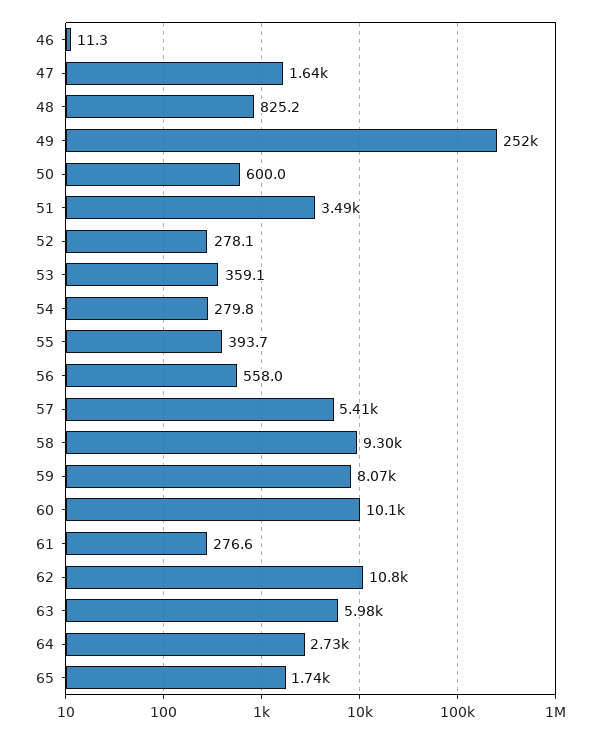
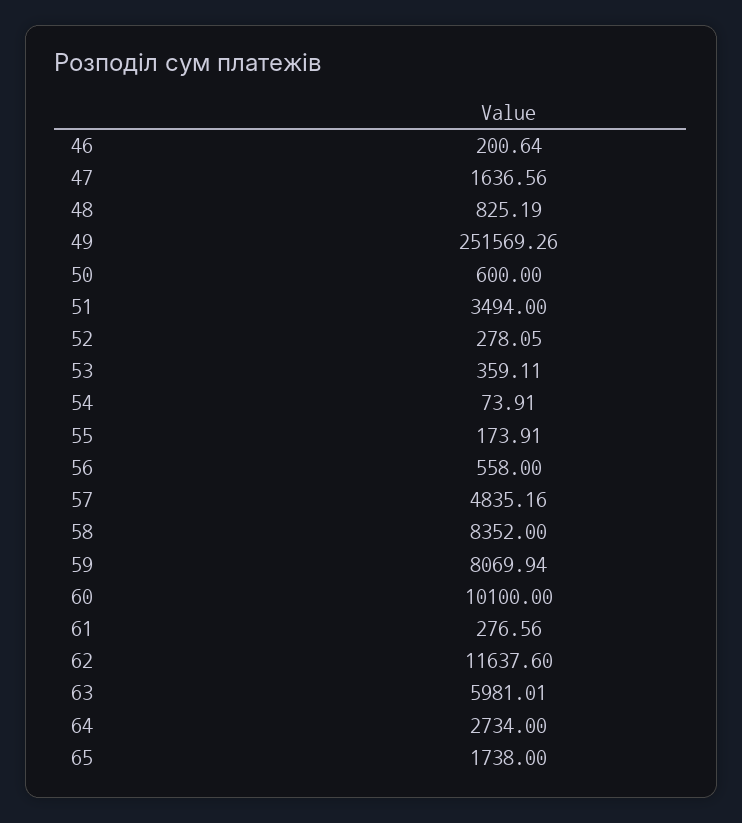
46: 11.3 -> 200.64
54: 279.8 -> 73.91
55: 393.7 -> 173.91
57: 5410 -> 4835.16
58: 9300 -> 8352
62: 10800 -> 11637.6

